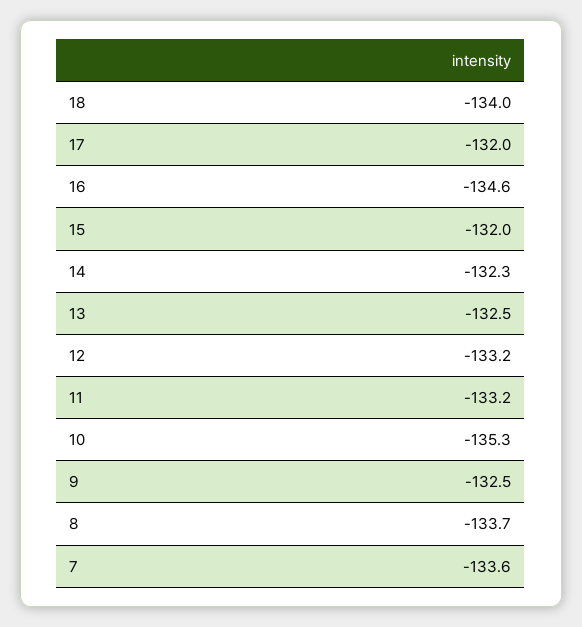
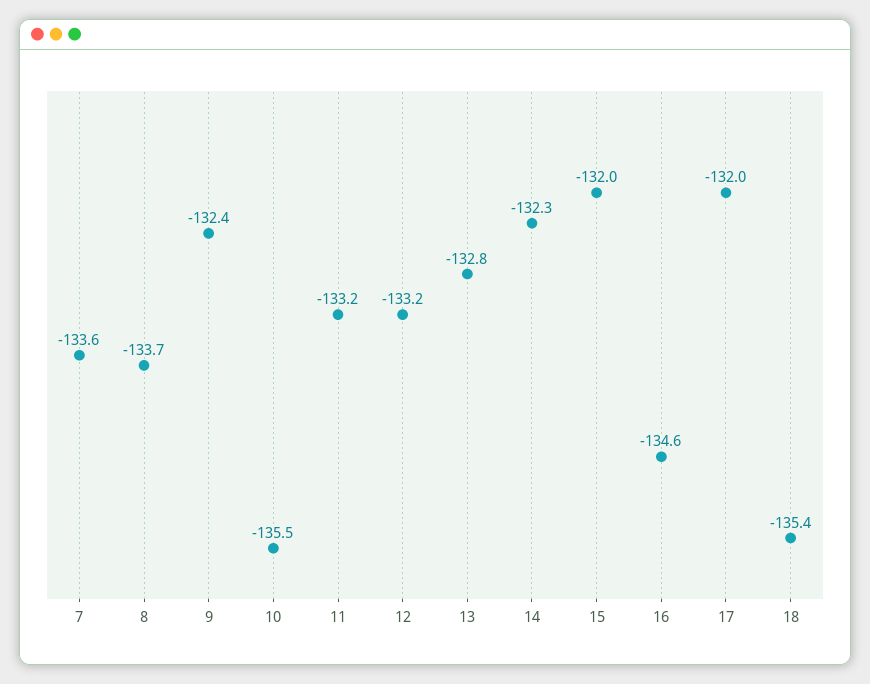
18: -134 -> -135.4
13: -132.5 -> -132.8
10: -135.3 -> -135.5
9: -132.5 -> -132.4

